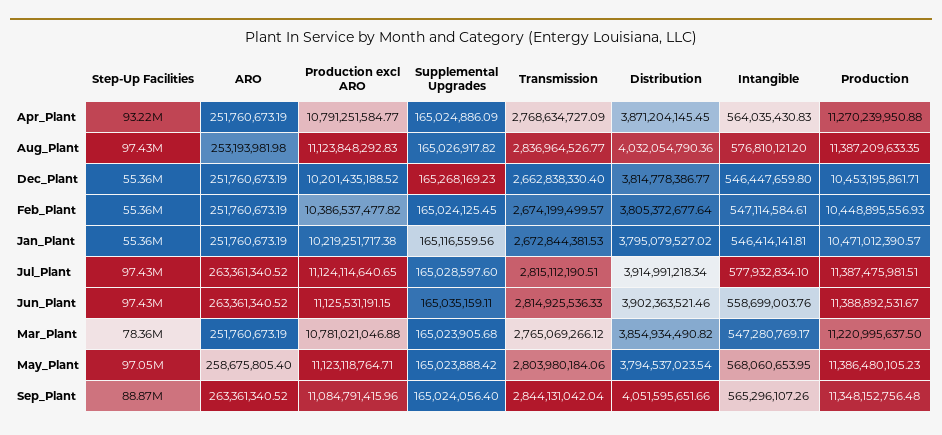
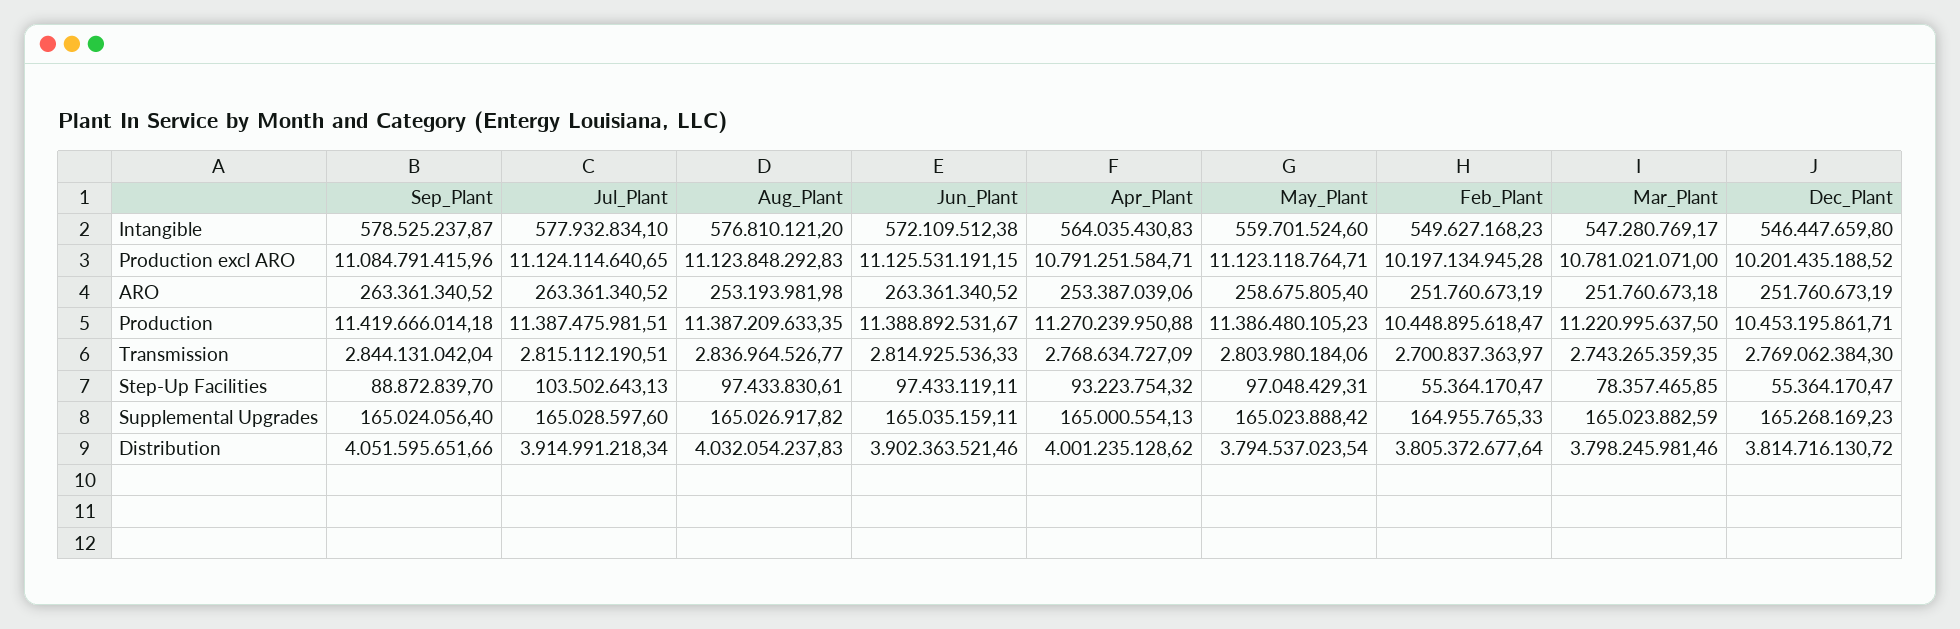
ARO, Apr_Plant: 251760673.19 -> 253387039.06
Production excl ARO, Apr_Plant: 10791251584.77 -> 10791251584.71
Supplemental Upgrades, Apr_Plant: 165024886.09 -> 165000554.13
Distribution, Apr_Plant: 3871204145.45 -> 4001235128.62
Distribution, Aug_Plant: 4032054790.36 -> 4032054237.83
Transmission, Dec_Plant: 2662838330.4 -> 2769062384.3
Distribution, Dec_Plant: 3814778386.77 -> 3814716130.72
Production excl ARO, Feb_Plant: 10386537477.82 -> 10197134945.28
Supplemental Upgrades, Feb_Plant: 165024125.45 -> 164955765.33
Transmission, Feb_Plant: 2674199499.57 -> 2700837363.97
Intangible, Feb_Plant: 547114584.61 -> 549627168.23
Production, Feb_Plant: 10448895556.93 -> 10448895618.47
Step-Up Facilities, Jan_Plant: 55360000 -> none
ARO, Jan_Plant: 251760673.19 -> none
Production excl ARO, Jan_Plant: 10219251717.38 -> none
Supplemental Upgrades, Jan_Plant: 165116559.56 -> none
Transmission, Jan_Plant: 2672844381.53 -> none
Distribution, Jan_Plant: 3795079527.02 -> none
Intangible, Jan_Plant: 546414141.81 -> none
Production, Jan_Plant: 10471012390.57 -> none
Step-Up Facilities, Jul_Plant: 97430000 -> 103502643.13
Intangible, Jun_Plant: 558699003.76 -> 572109512.38
ARO, Mar_Plant: 251760673.19 -> 251760673.18
Production excl ARO, Mar_Plant: 10781021046.88 -> 10781021071
Supplemental Upgrades, Mar_Plant: 165023905.68 -> 165023882.59
Transmission, Mar_Plant: 2765069266.12 -> 2743265359.35
Distribution, Mar_Plant: 3854934490.82 -> 3798245981.46
Intangible, May_Plant: 568060653.95 -> 559701524.6
Intangible, Sep_Plant: 565296107.26 -> 578525237.87
Production, Sep_Plant: 11348152756.48 -> 11419666014.18

